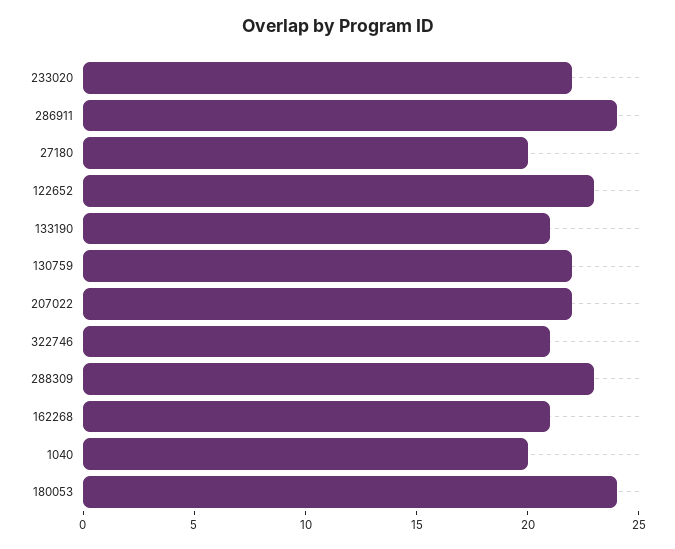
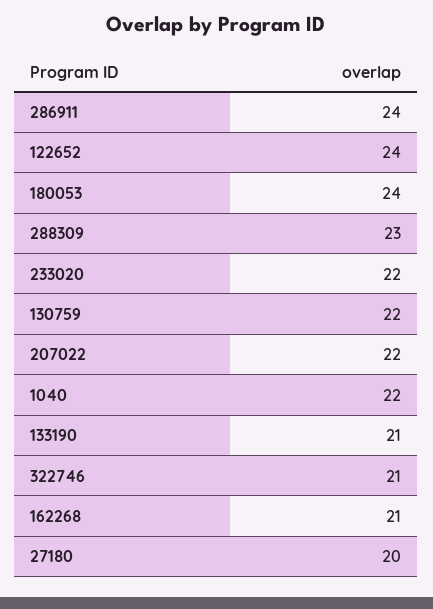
122652: 23 -> 24
1040: 20 -> 22

